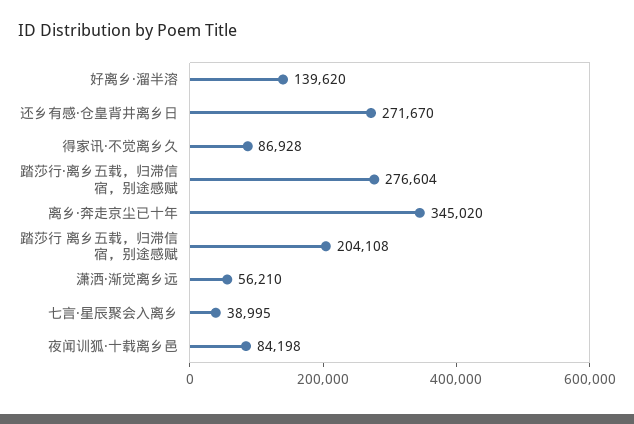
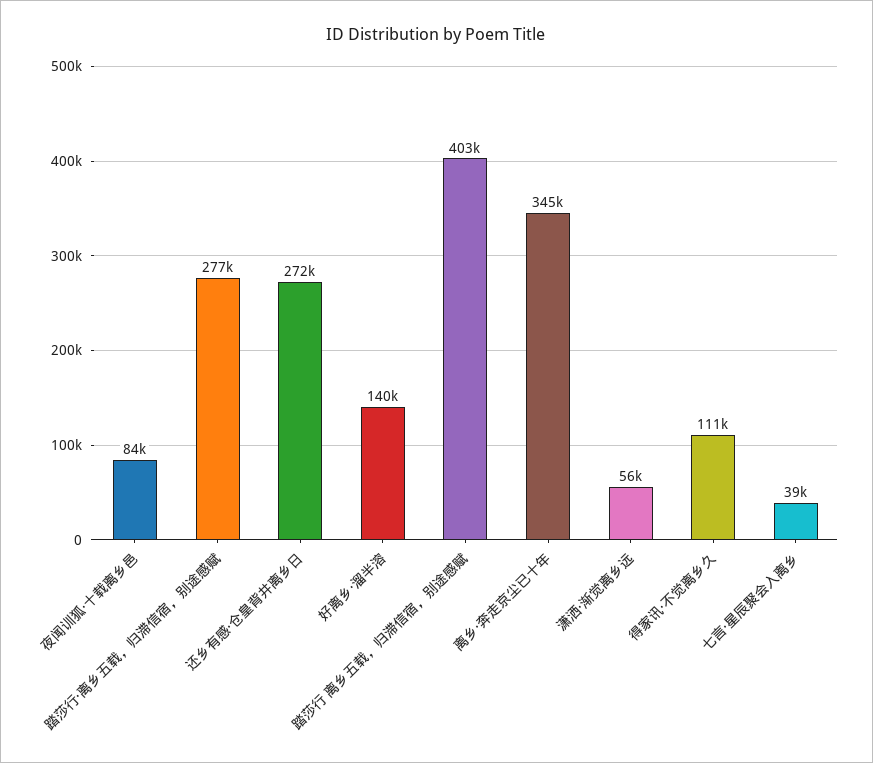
得家讯·不觉离乡久: 86928 -> 111000
踏莎行 离乡五载，归滞信宿，别途感赋: 204108 -> 403000

